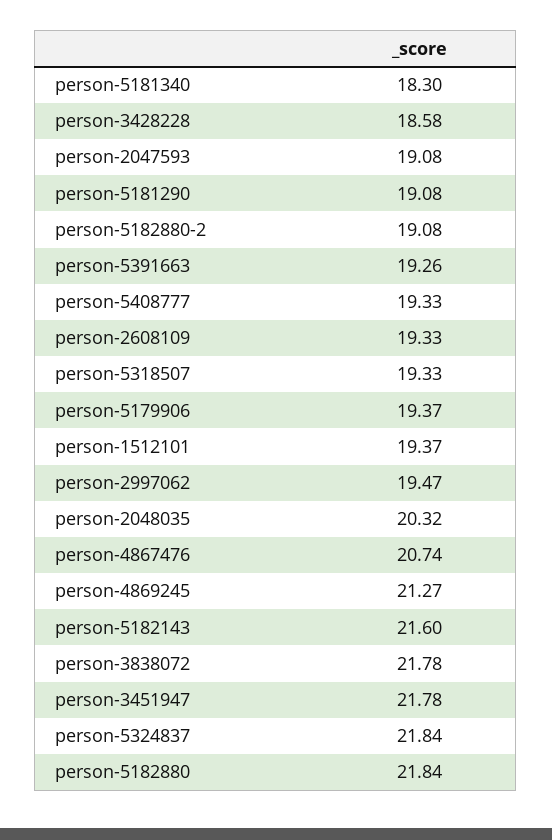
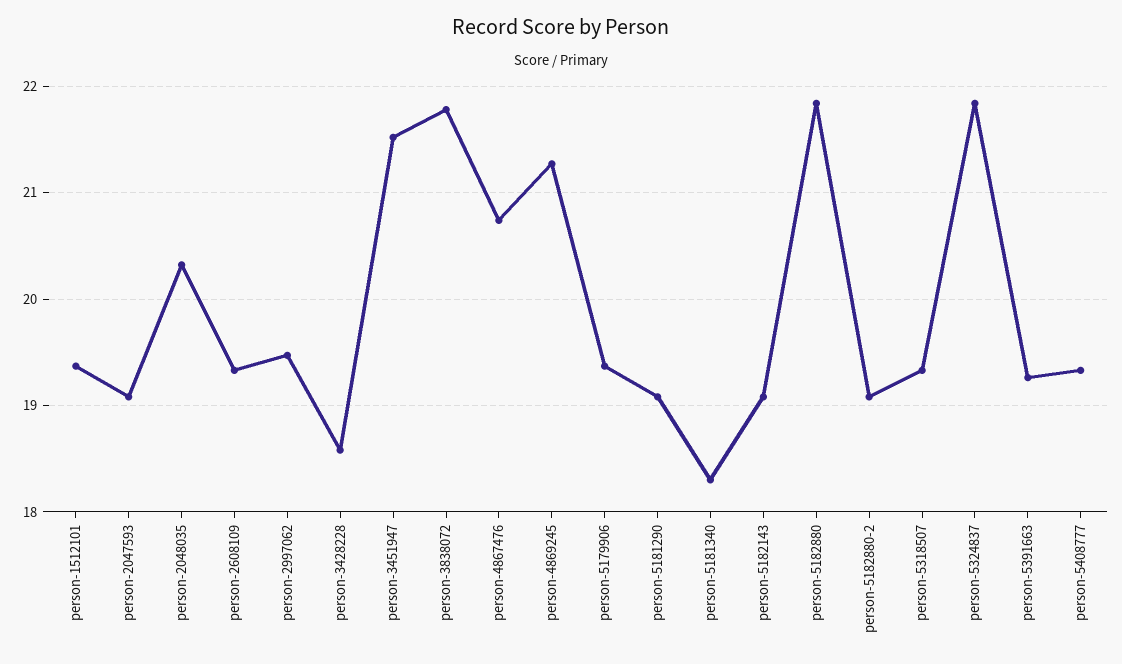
person-5182143: 21.6 -> 19.1
person-3451947: 21.78 -> 21.5

